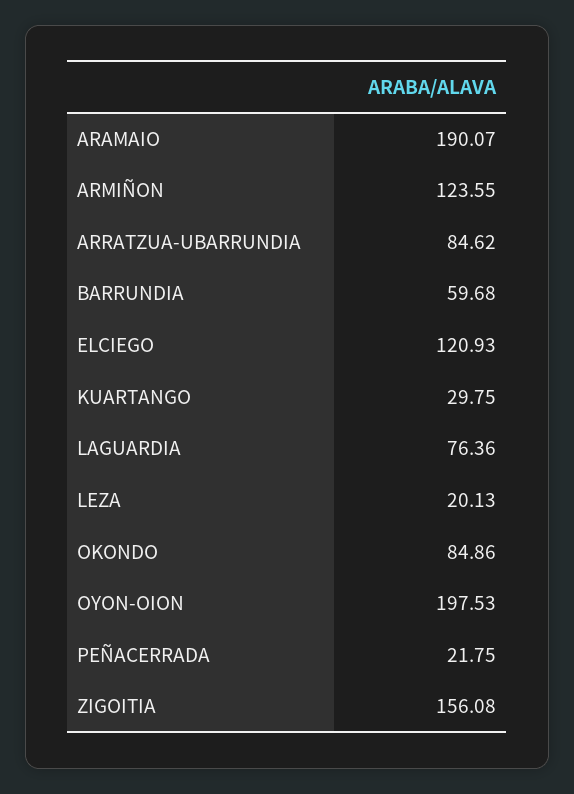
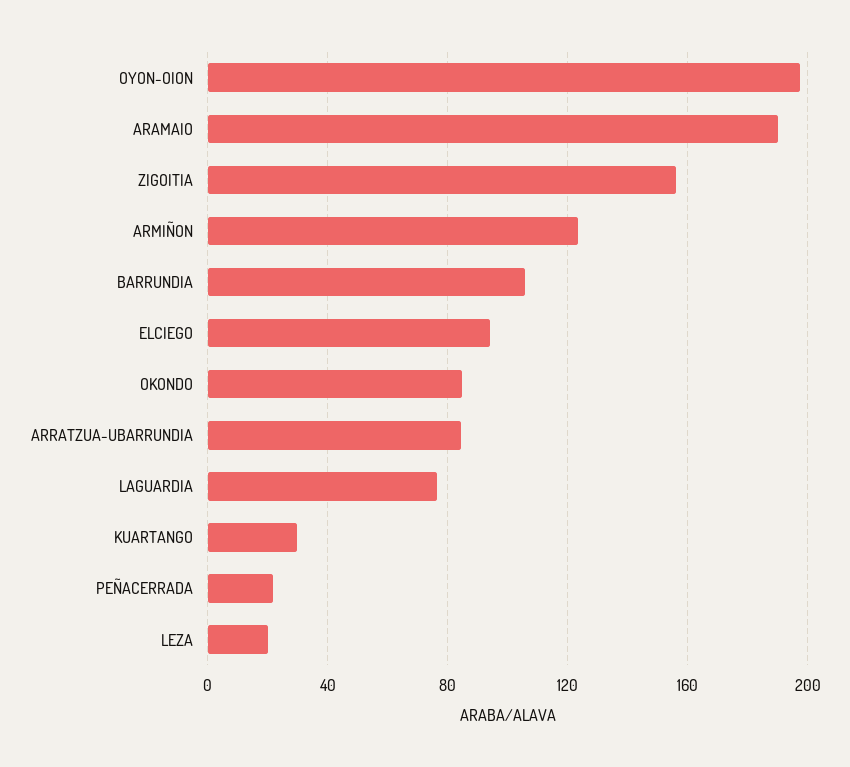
BARRUNDIA: 59.68 -> 105
ELCIEGO: 120.93 -> 95

